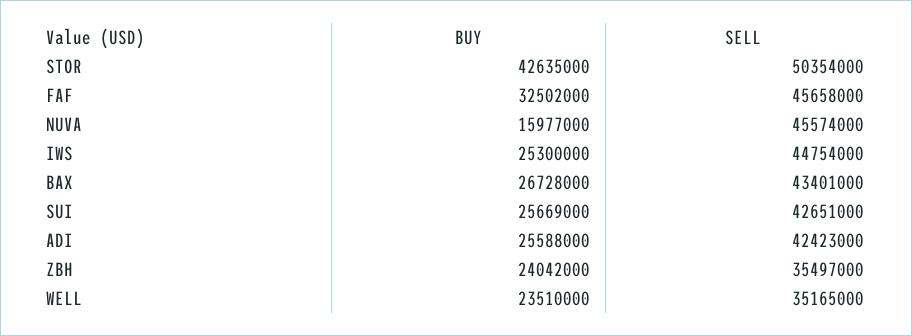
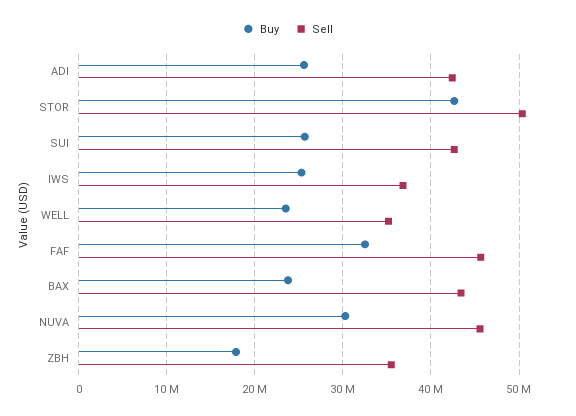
BUY, NUVA: 15977000 -> 30000000
SELL, IWS: 44754000 -> 37000000
BUY, BAX: 26728000 -> 24000000
BUY, ZBH: 24042000 -> 18000000

